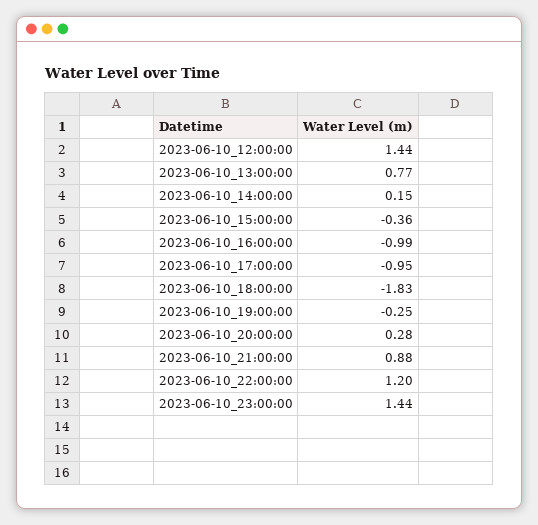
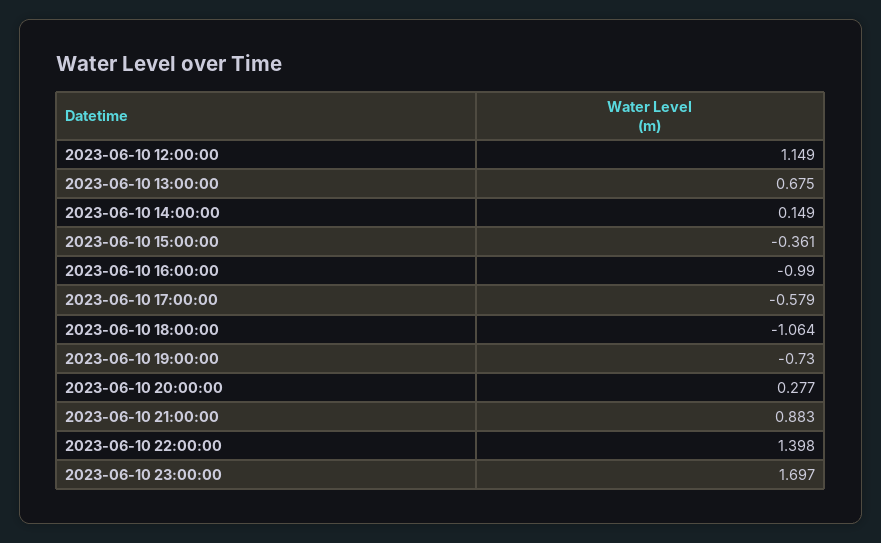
2023-06-10_12:00:00: 1.44 -> 1.149
2023-06-10_13:00:00: 0.77 -> 0.675
2023-06-10_17:00:00: -0.95 -> -0.579
2023-06-10_18:00:00: -1.83 -> -1.064
2023-06-10_19:00:00: -0.25 -> -0.73
2023-06-10_22:00:00: 1.2 -> 1.398
2023-06-10_23:00:00: 1.44 -> 1.697

